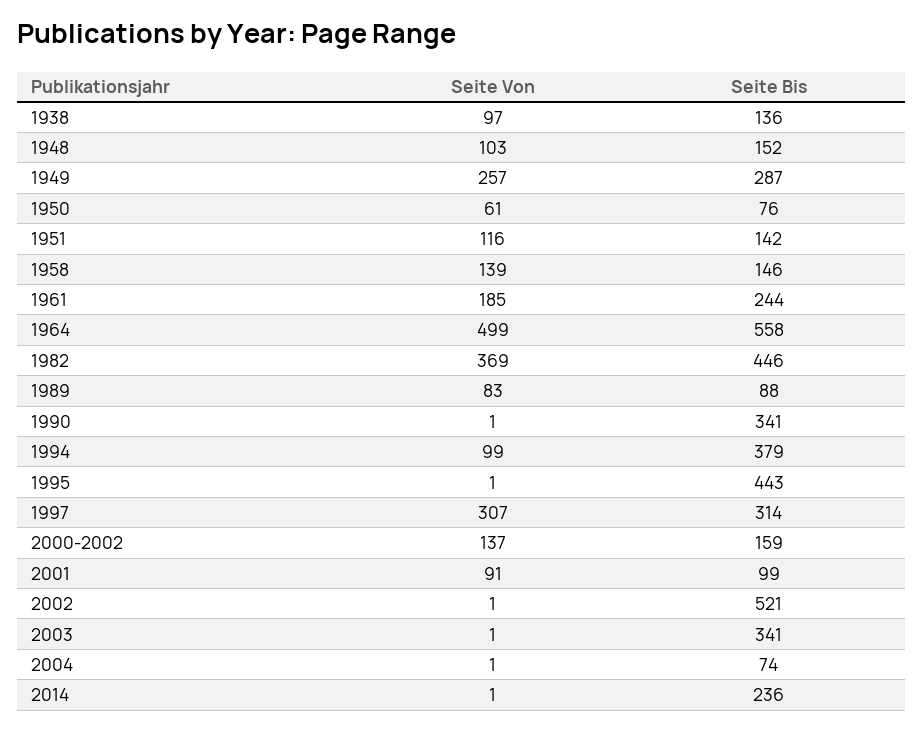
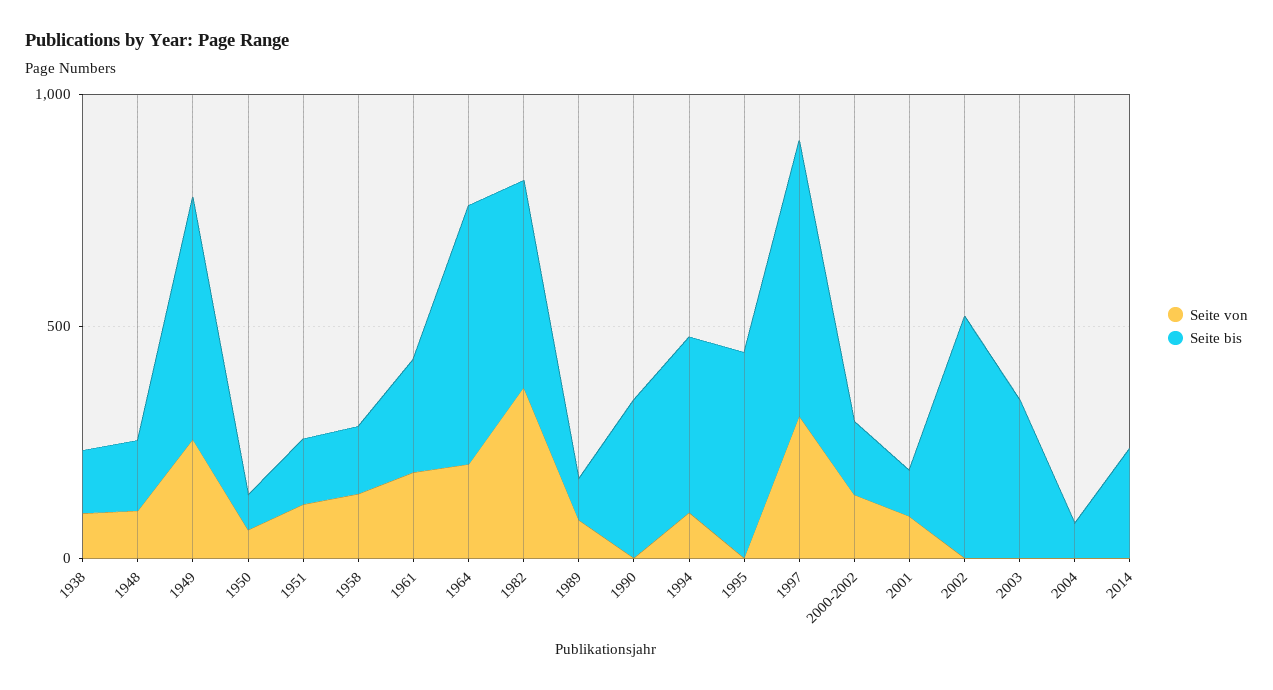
Seite Bis, 1949: 287 -> 500
Seite Von, 1964: 499 -> 200
Seite Bis, 1997: 314 -> 600

